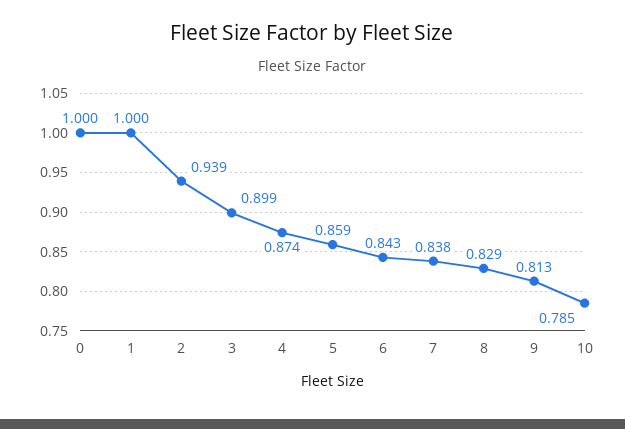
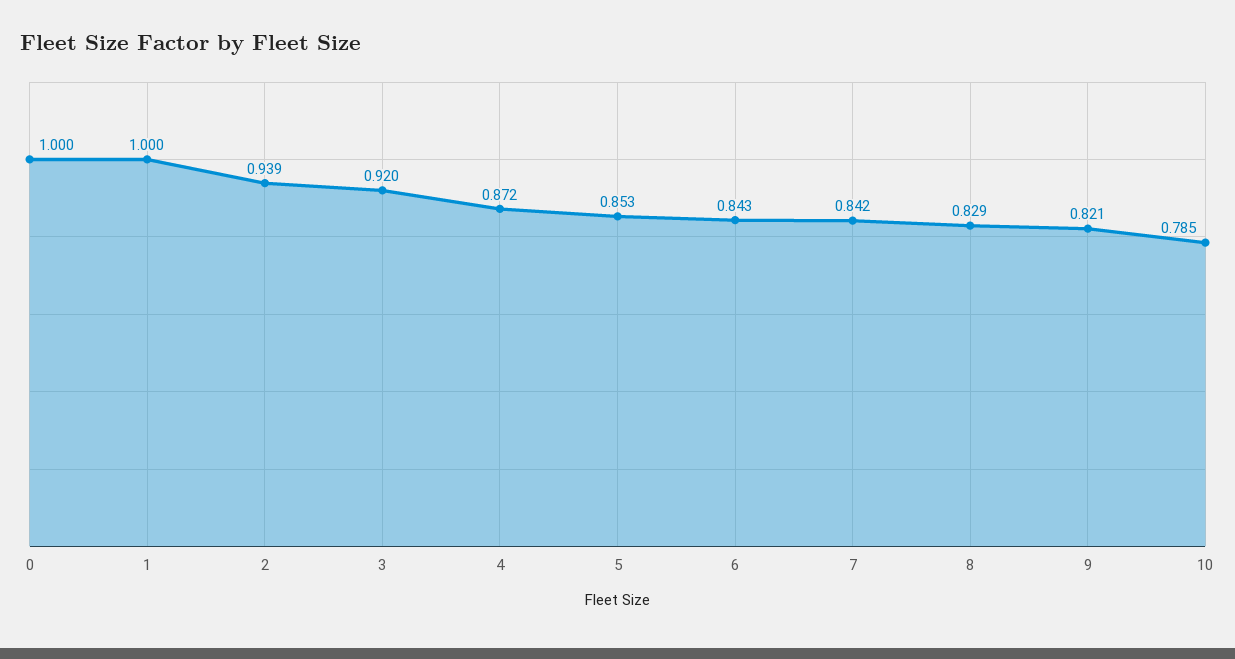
3: 0.899 -> 0.92
4: 0.874 -> 0.872
5: 0.859 -> 0.853
7: 0.838 -> 0.842
9: 0.813 -> 0.821

